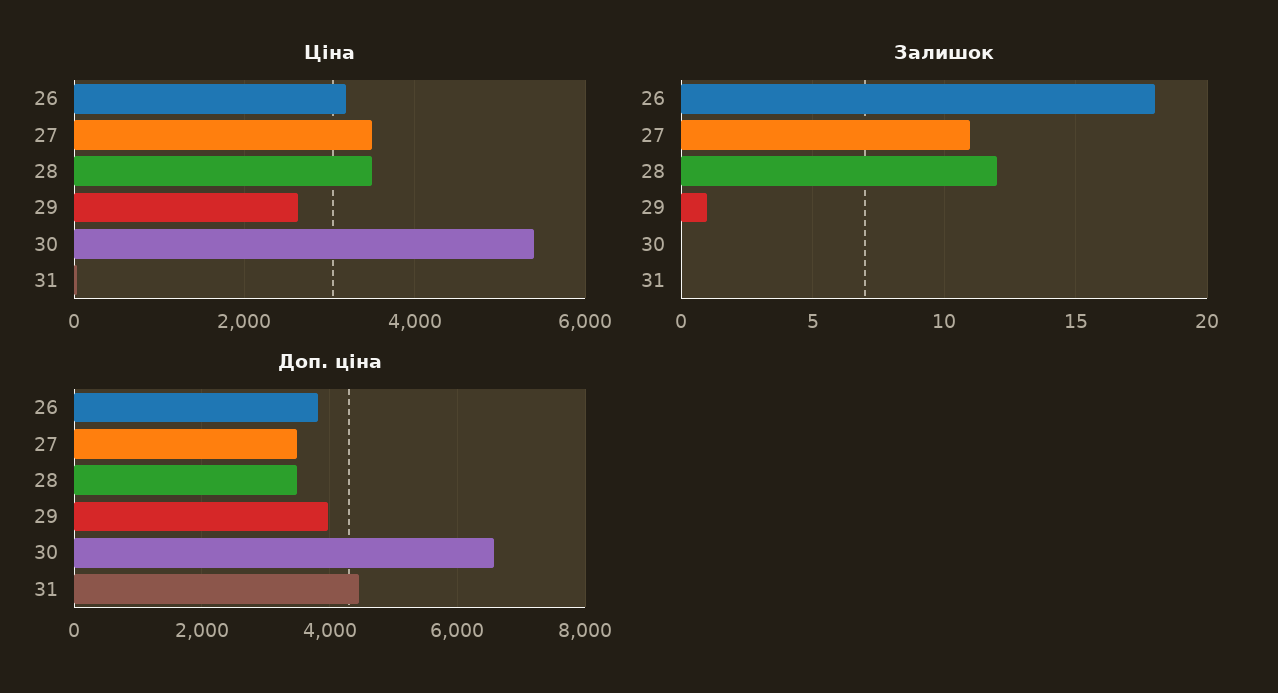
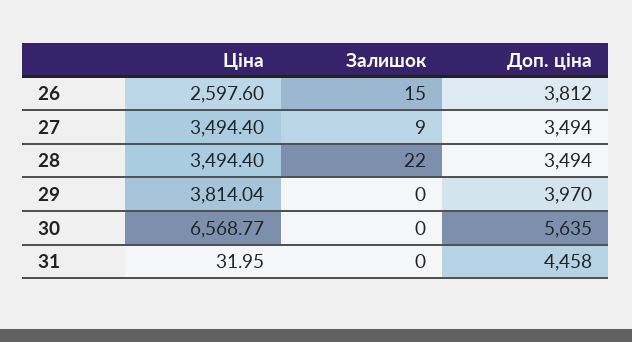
Ціна, 26: 3200 -> 2597.6
Ціна, 29: 2600 -> 3814.04
Ціна, 30: 5400 -> 6568.77
Залишок, 26: 18 -> 15
Залишок, 27: 11 -> 9
Залишок, 28: 12 -> 22
Залишок, 29: 1 -> 0
Доп. ціна, 30: 6600 -> 5635

